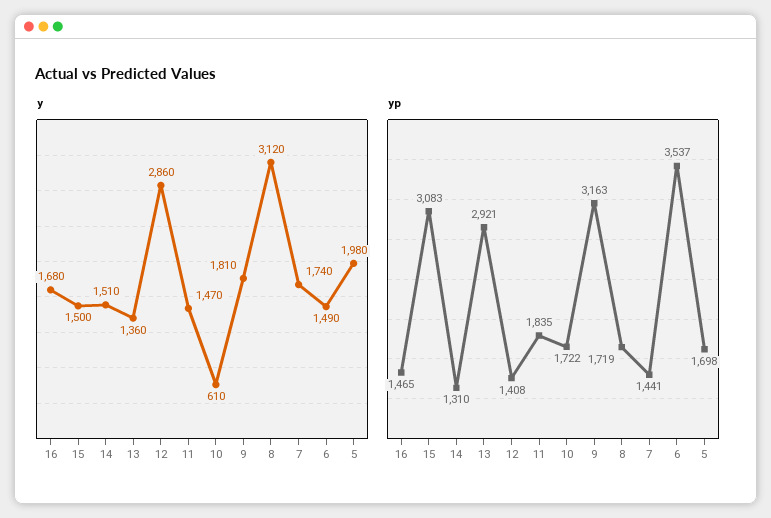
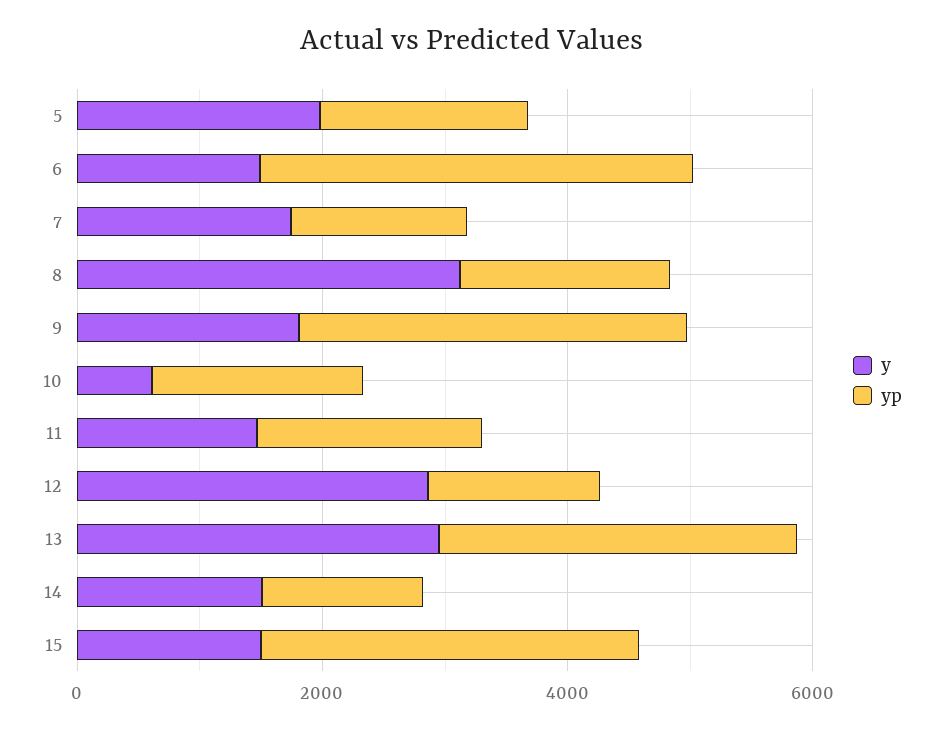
y, 16: 1680 -> none
y, 13: 1360 -> 3000
yp, 16: 1465 -> none

